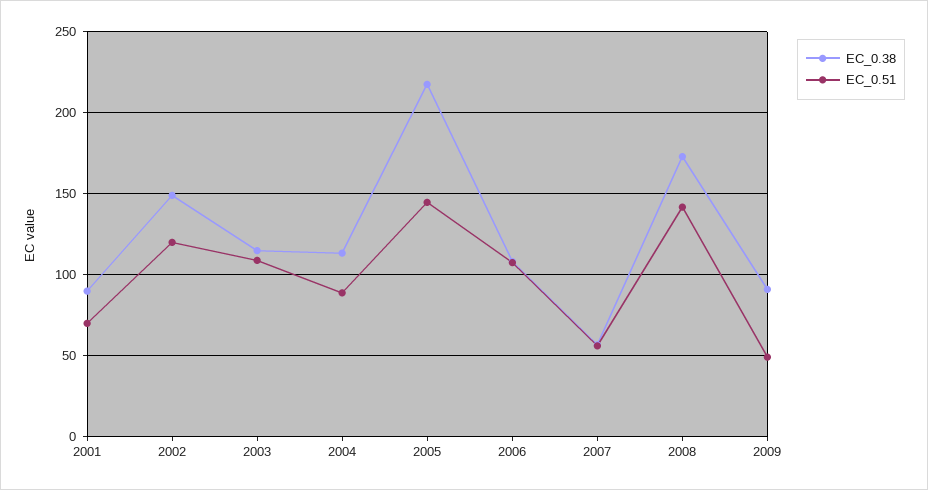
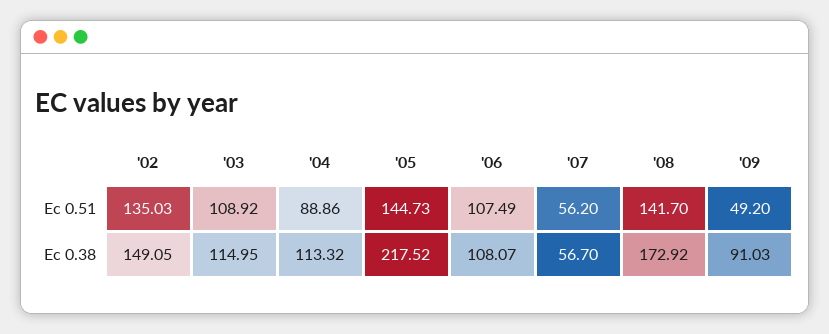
EC_0.38, 2001: 90 -> none
EC_0.51, 2001: 70 -> none
EC_0.51, 2002: 120 -> 135.03

